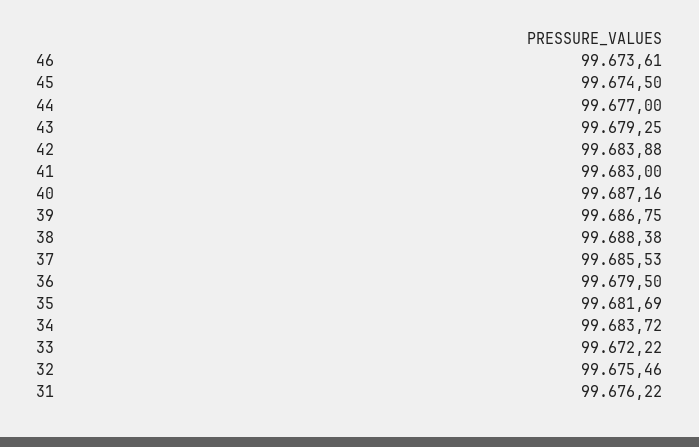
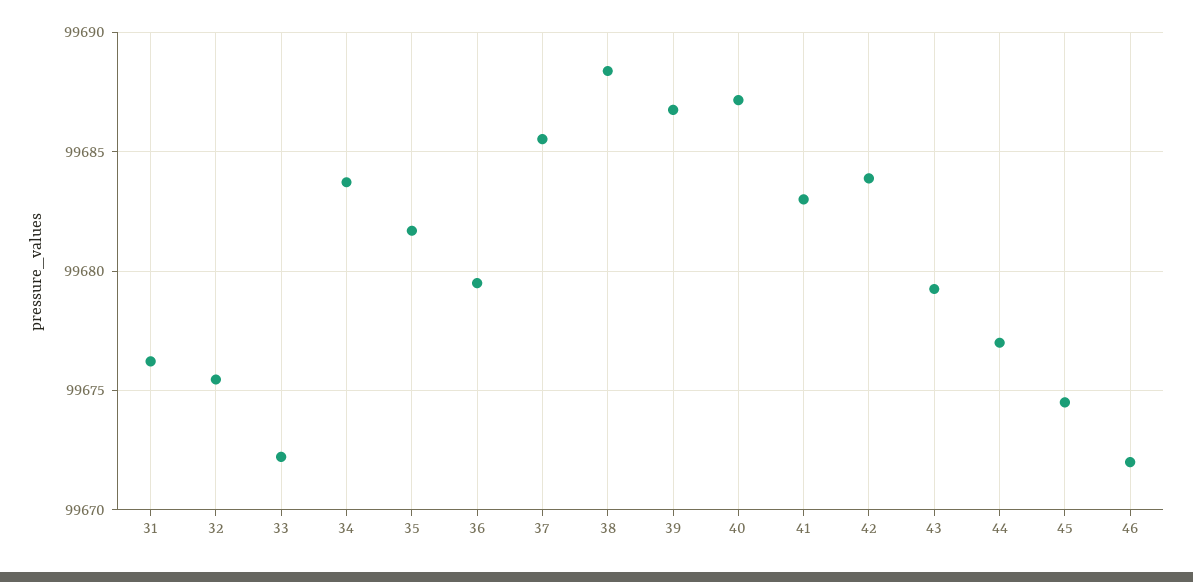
46: 99673.61 -> 99672

